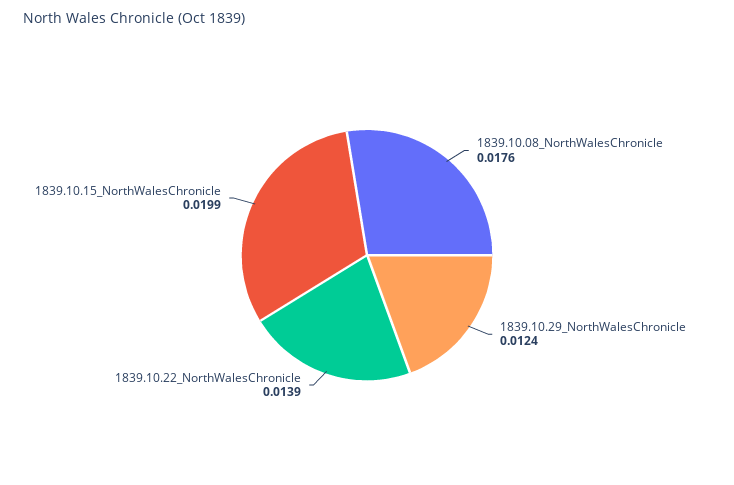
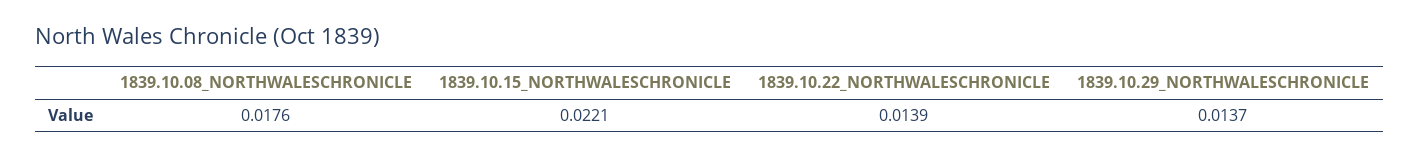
1839.10.29_NorthWalesChronicle: 0.0124 -> 0.0137
1839.10.15_NorthWalesChronicle: 0.0199 -> 0.0221

